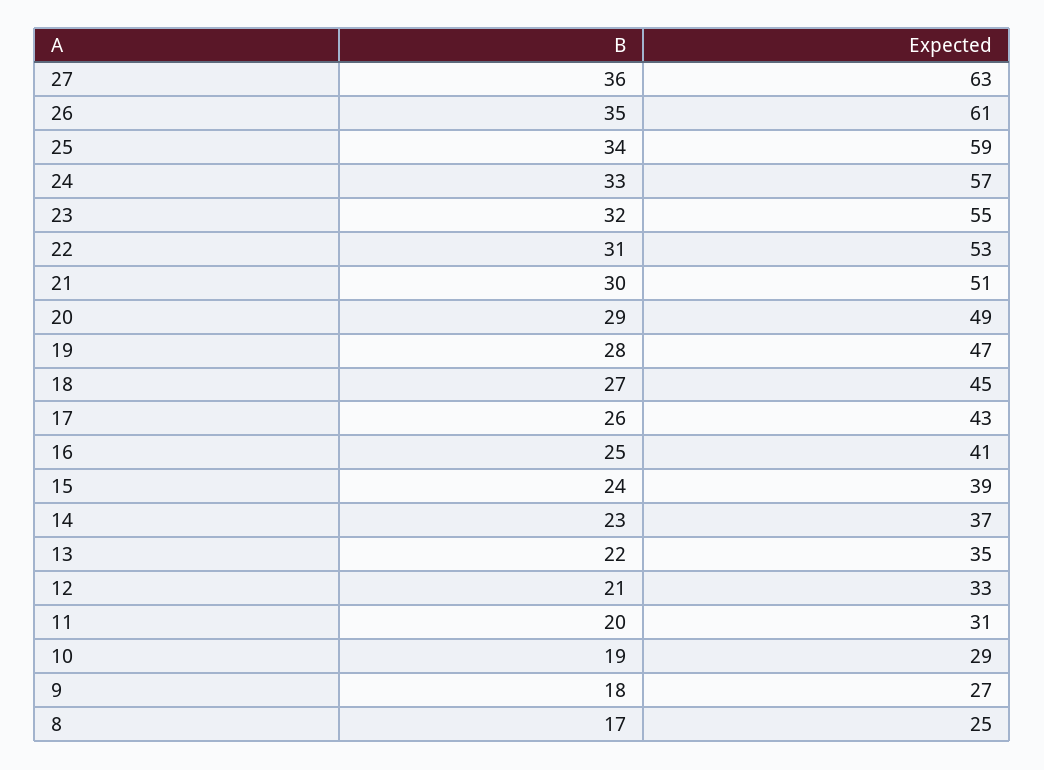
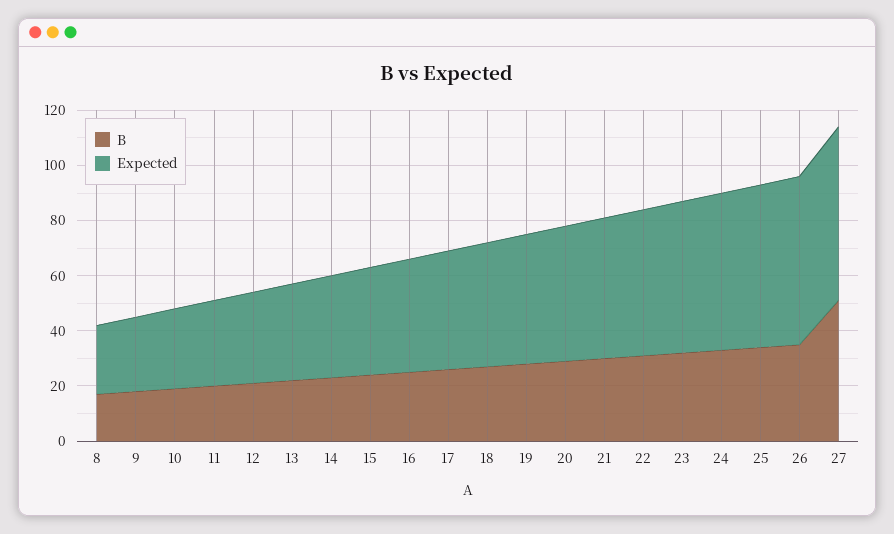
B, 27: 36 -> 50

